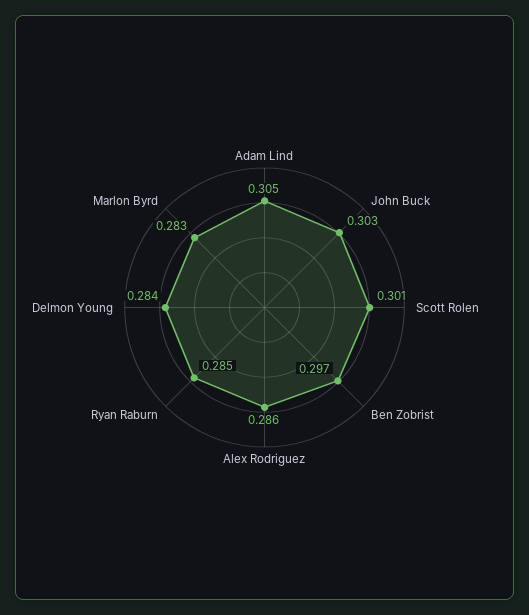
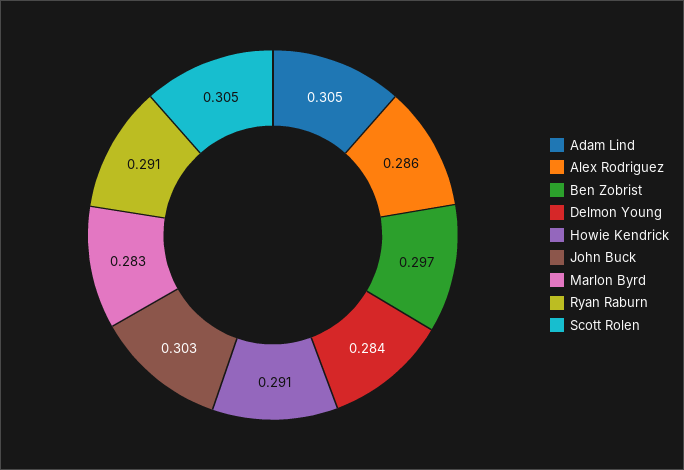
Scott Rolen: 0.301 -> 0.305
Ryan Raburn: 0.285 -> 0.291
Howie Kendrick: none -> 0.291

